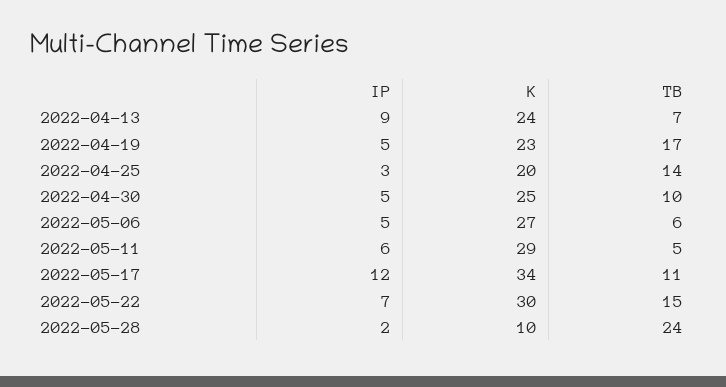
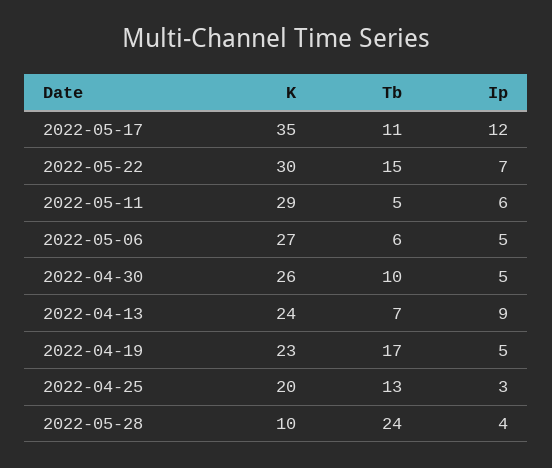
TB, 2022-04-25: 14 -> 13
K, 2022-04-30: 25 -> 26
K, 2022-05-17: 34 -> 35
IP, 2022-05-28: 2 -> 4

